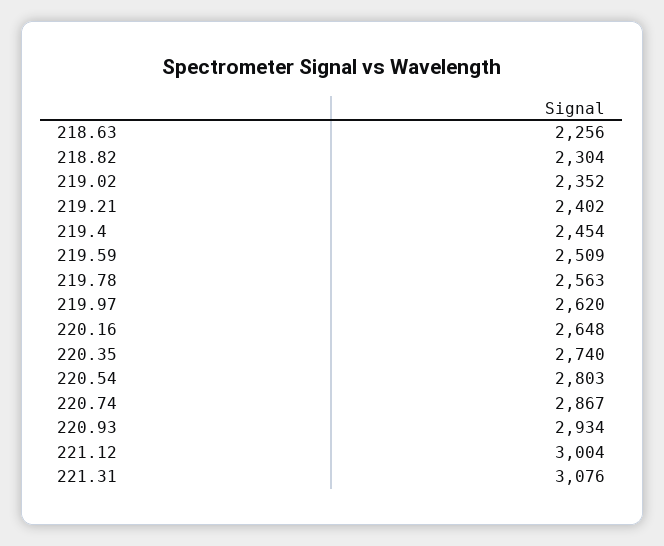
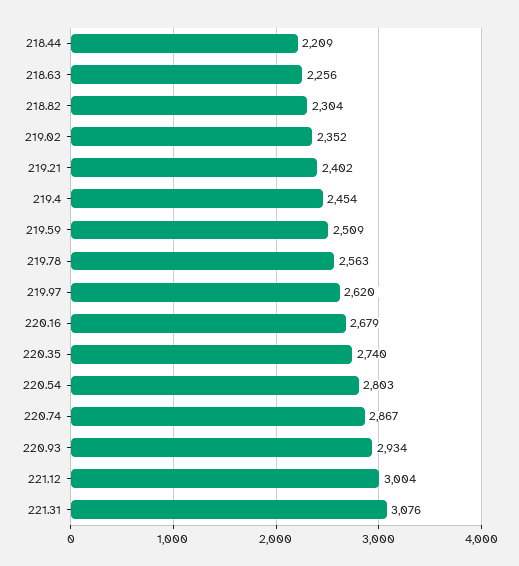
220.16: 2648 -> 2679
218.44: none -> 2209

